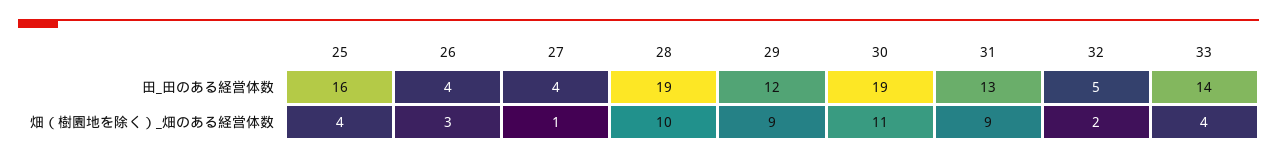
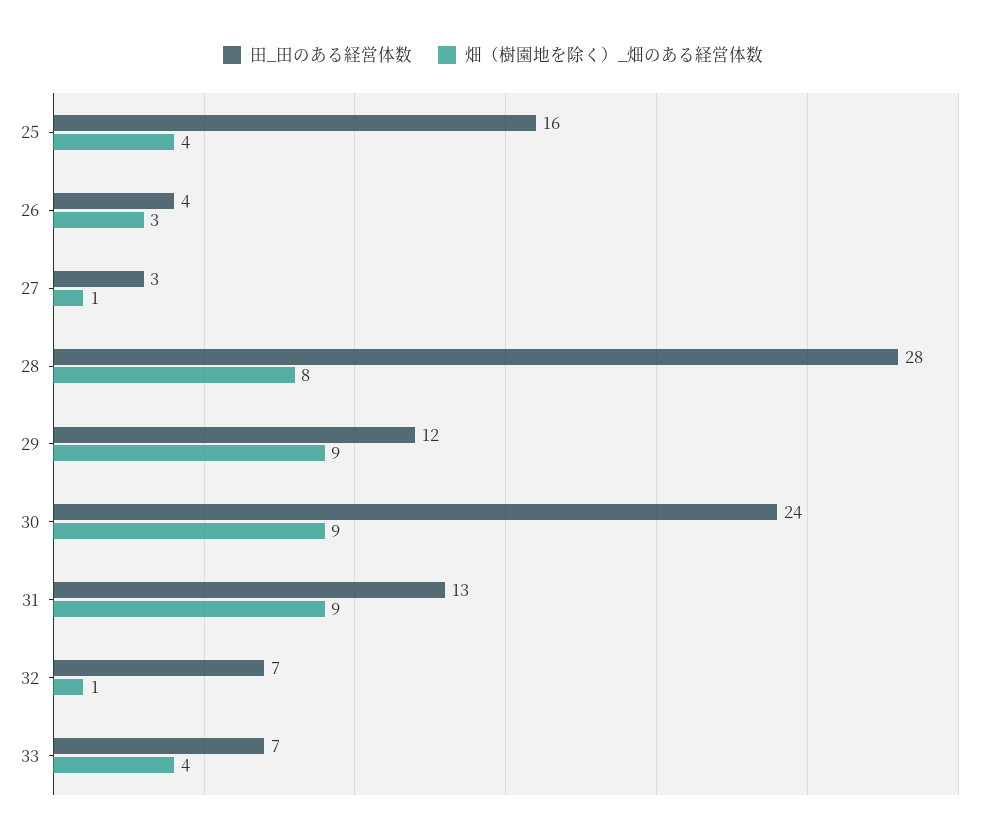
田_田のある経営体数, 27: 4 -> 3
田_田のある経営体数, 28: 19 -> 28
田_田のある経営体数, 30: 19 -> 24
田_田のある経営体数, 32: 5 -> 7
田_田のある経営体数, 33: 14 -> 7
畑（樹園地を除く）_畑のある経営体数, 28: 10 -> 8
畑（樹園地を除く）_畑のある経営体数, 30: 11 -> 9
畑（樹園地を除く）_畑のある経営体数, 32: 2 -> 1

